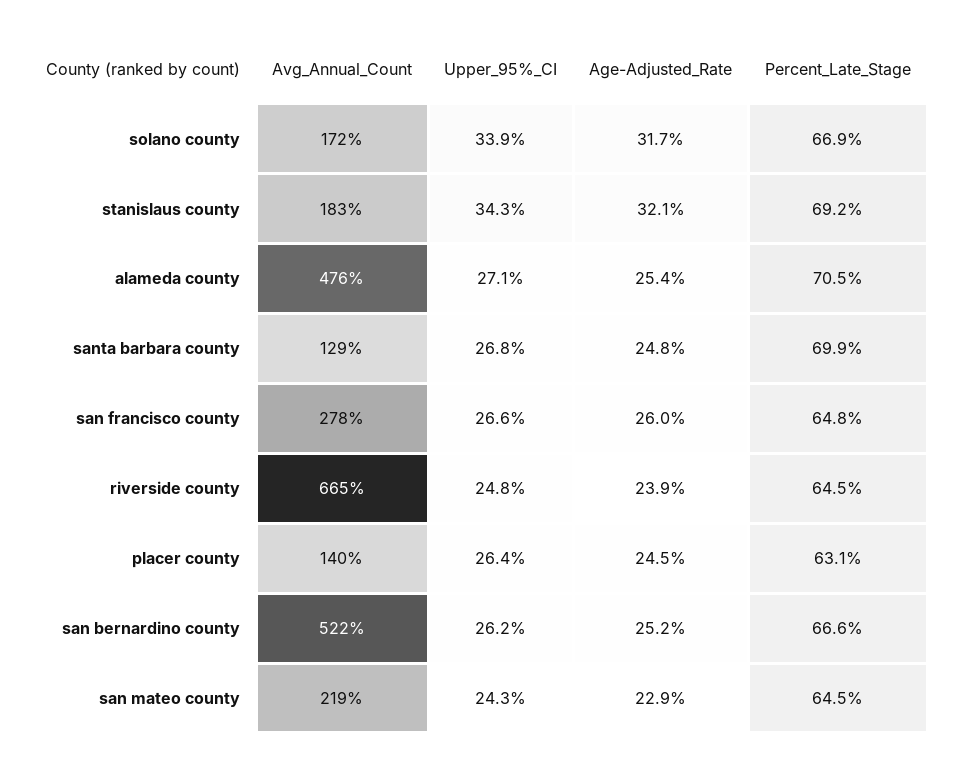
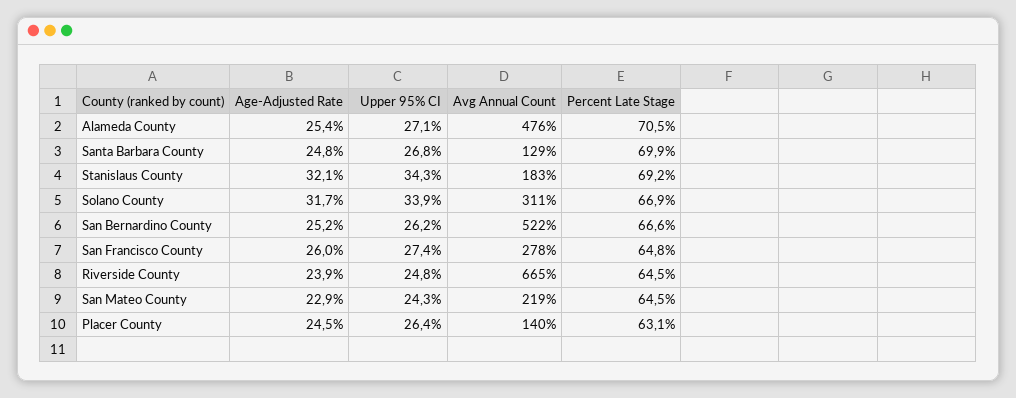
Avg_Annual_Count, solano county: 172 -> 311
Upper_95%_CI, san francisco county: 26.6 -> 27.4

